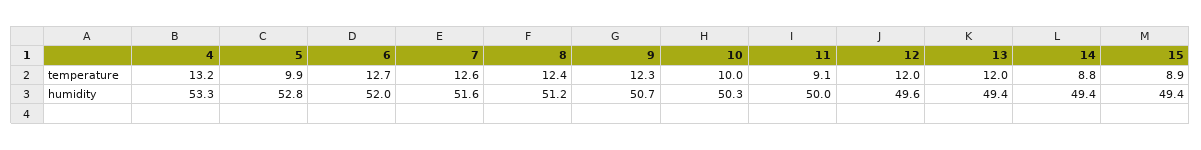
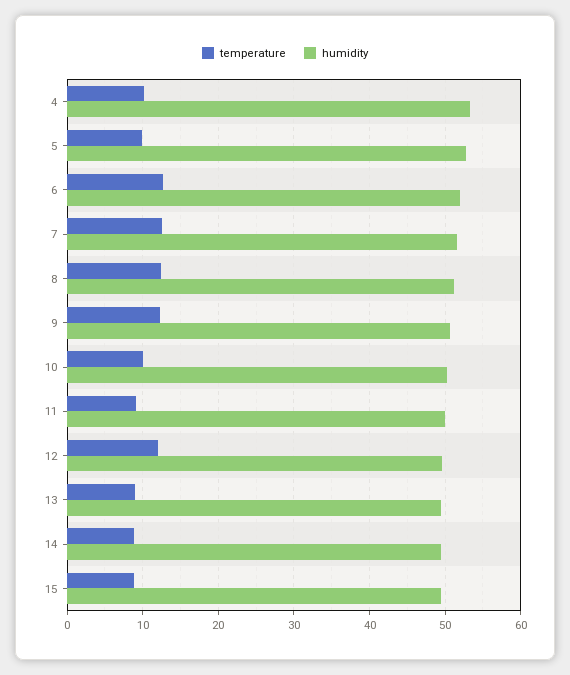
temperature, 4: 13.2 -> 10
temperature, 13: 12 -> 9

